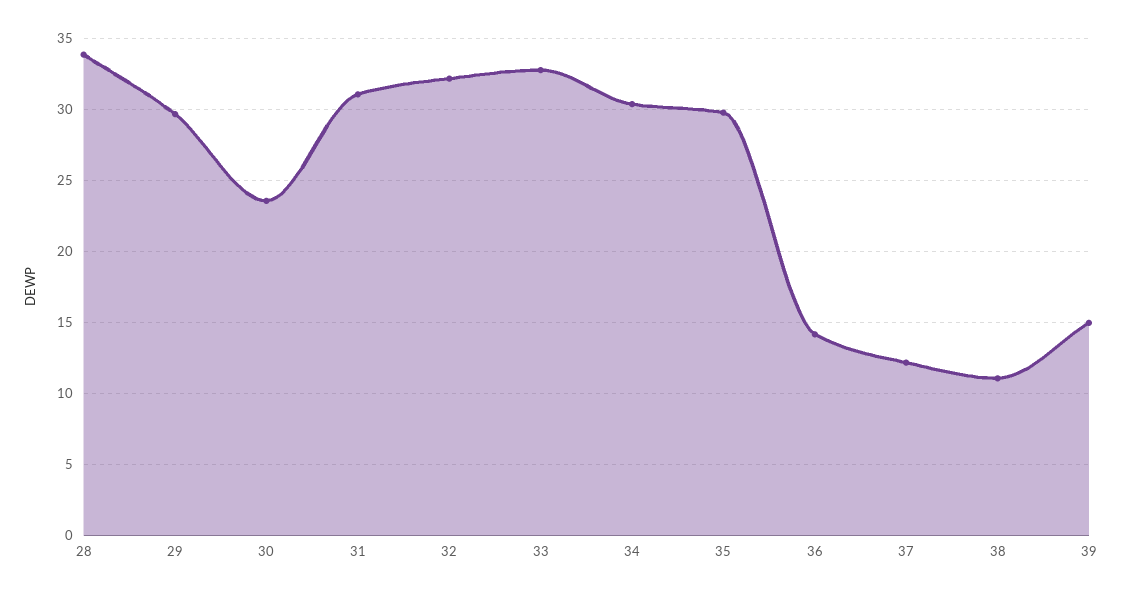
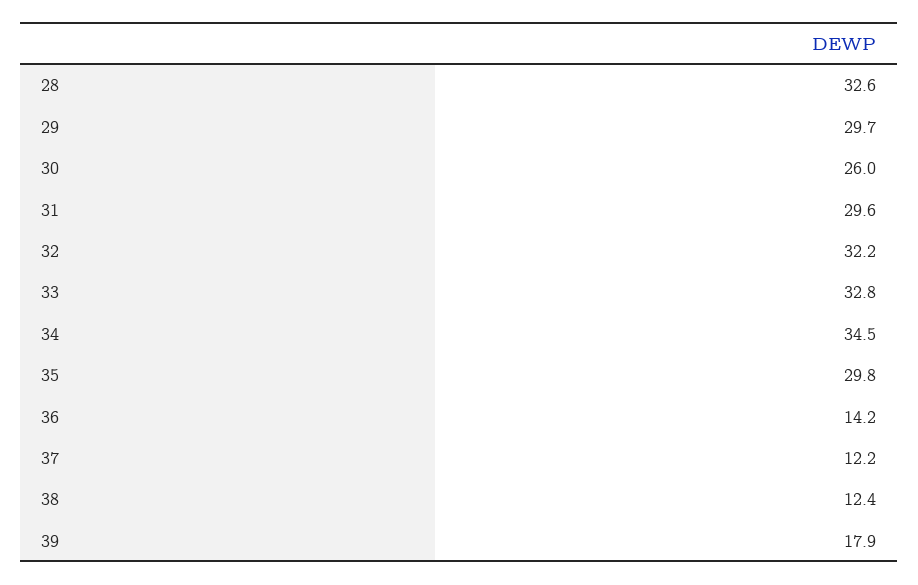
28: 34 -> 32.6
30: 23.5 -> 26
31: 31 -> 29.6
34: 30.5 -> 34.5
38: 11 -> 12.4
39: 15 -> 17.9

